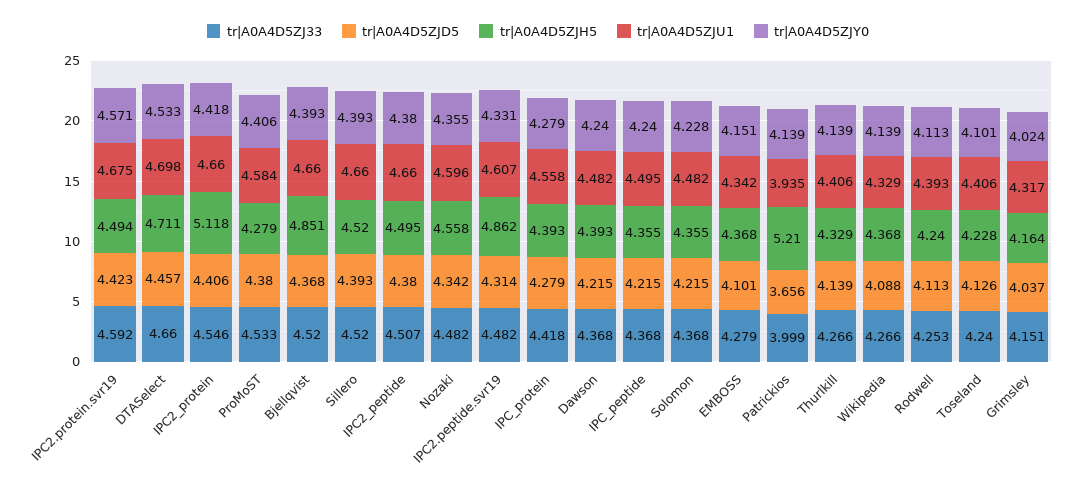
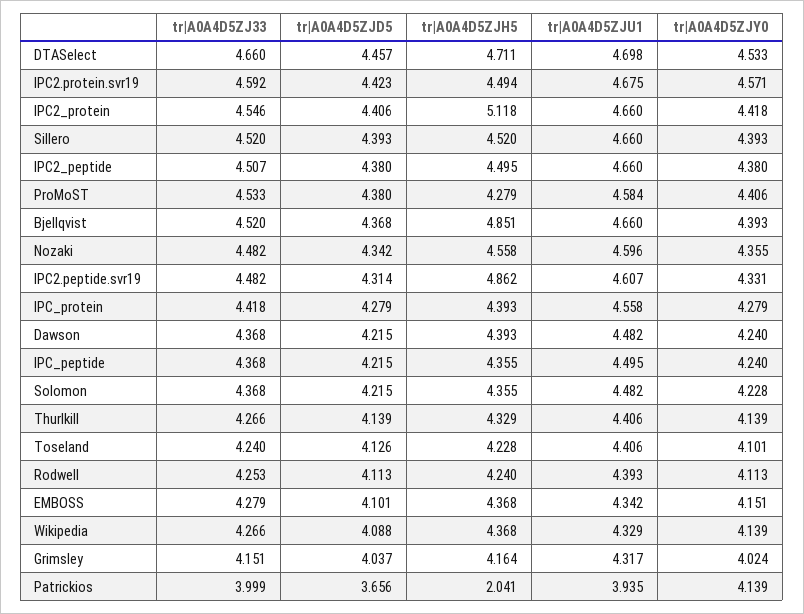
tr|A0A4D5ZJH5, Patrickios: 5.21 -> 2.041

